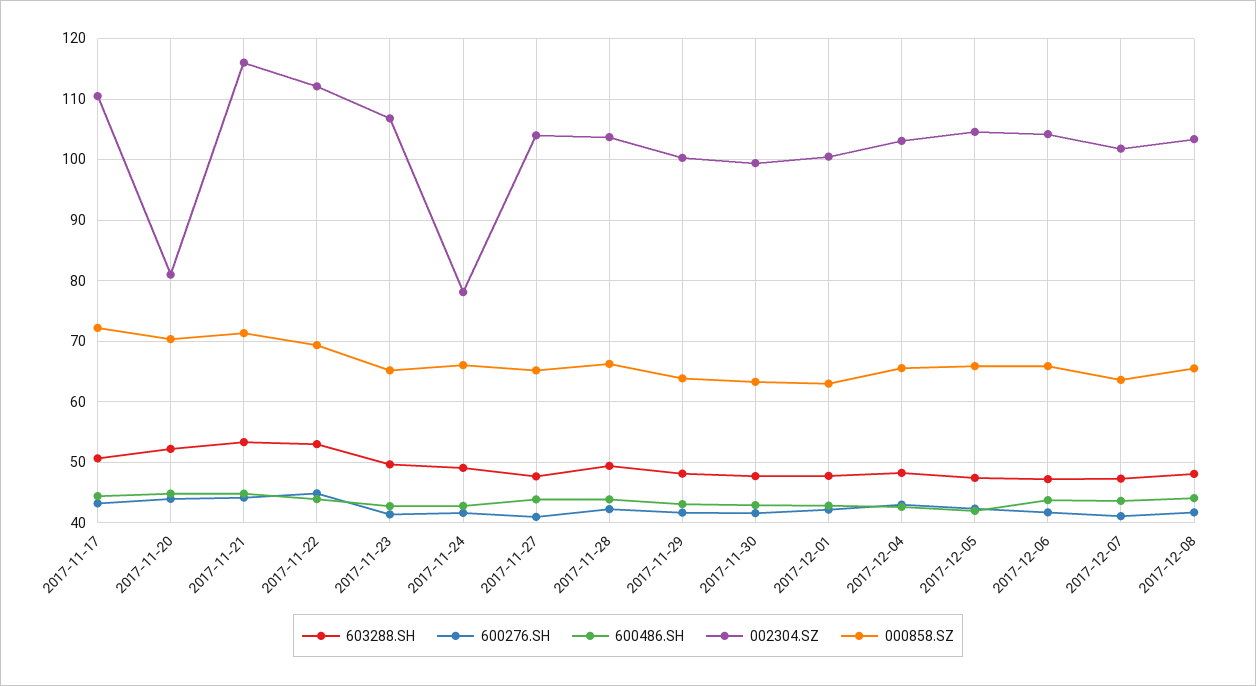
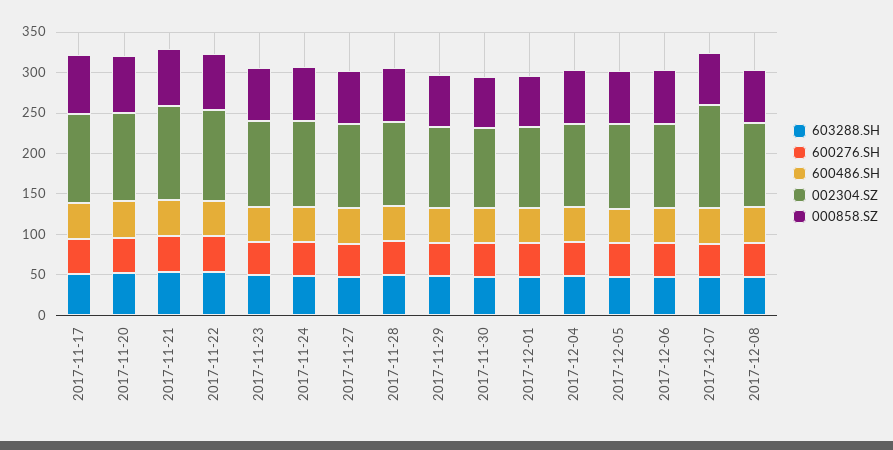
002304.SZ, 2017-11-20: 81 -> 110
002304.SZ, 2017-11-24: 78 -> 110
002304.SZ, 2017-12-07: 102 -> 130

